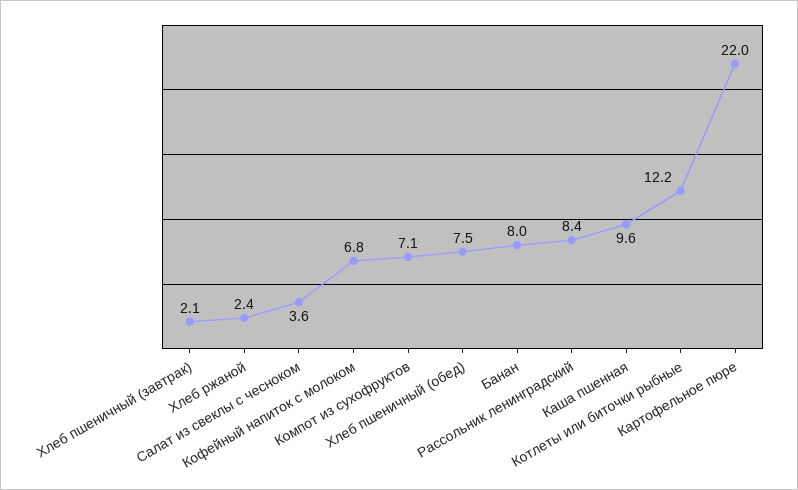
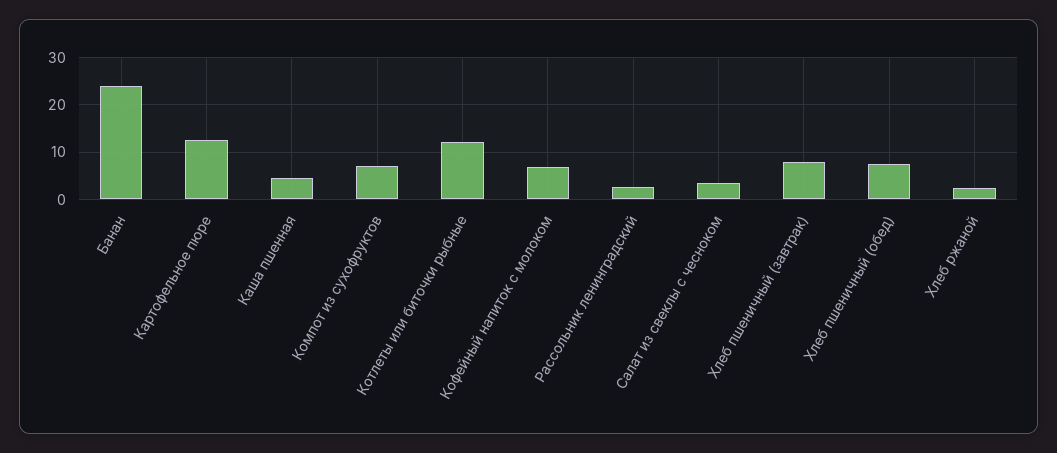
Хлеб пшеничный (завтрак): 2.1 -> 8
Банан: 8 -> 24
Рассольник ленинградский: 8.4 -> 2
Каша пшенная: 9.6 -> 4
Картофельное пюре: 22 -> 12

